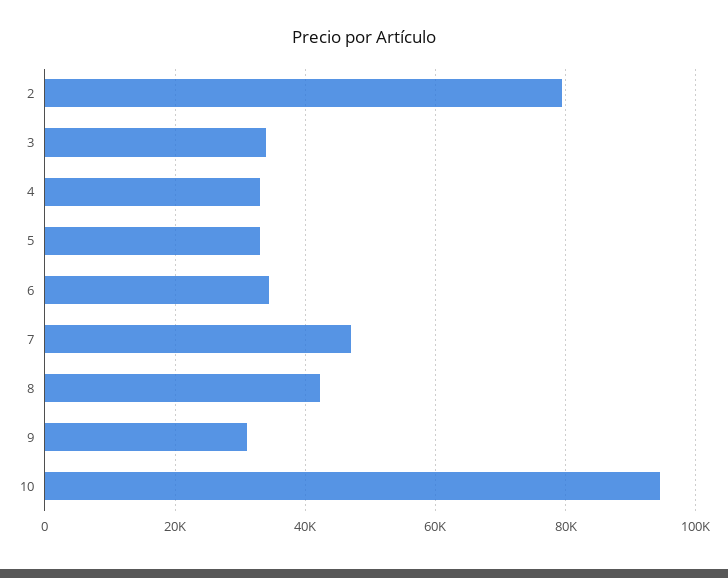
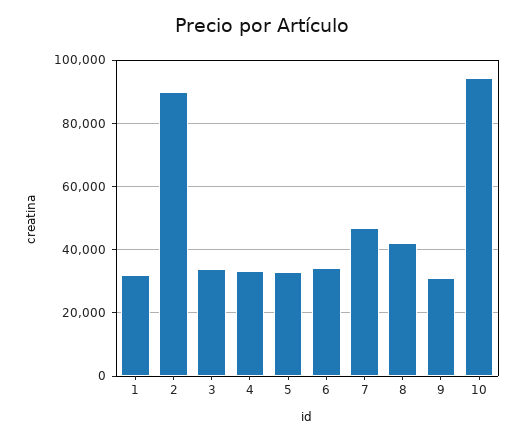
2: 80000 -> 90000
1: none -> 32000

